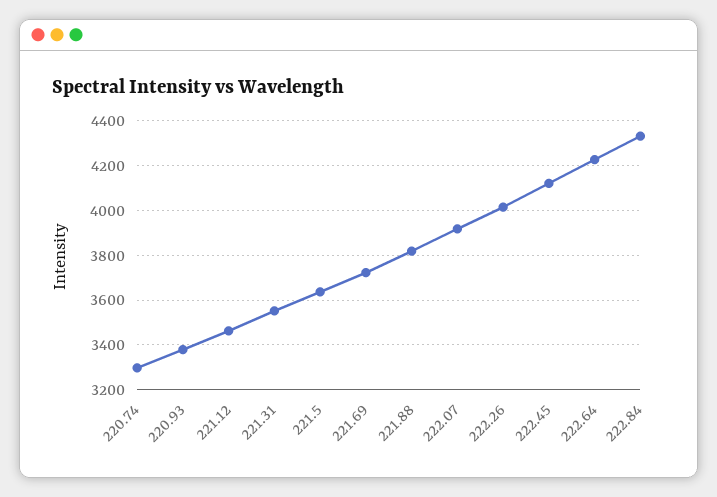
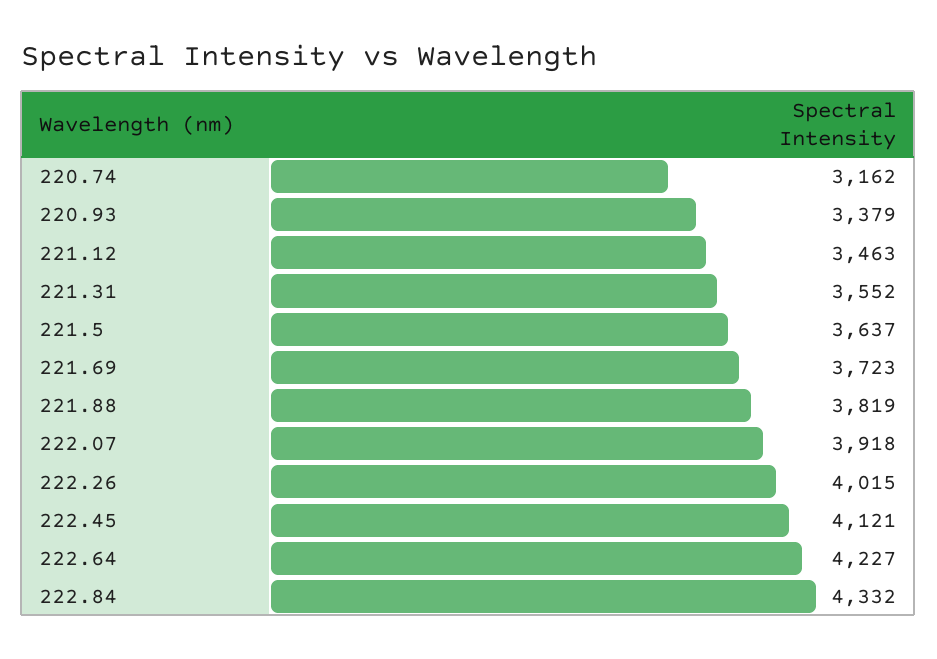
220.74: 3300 -> 3162

